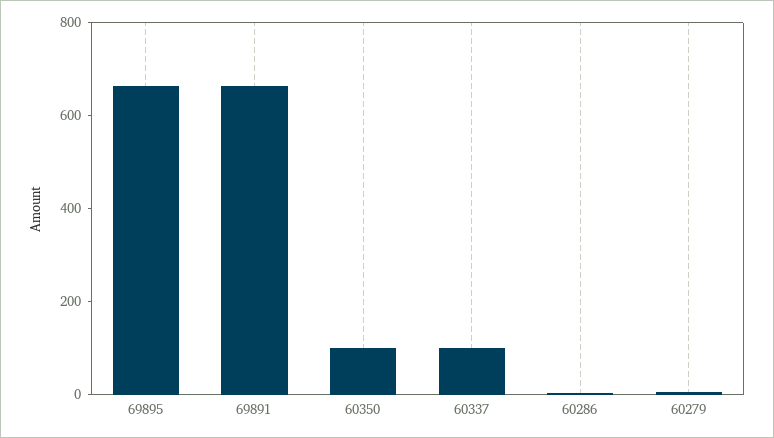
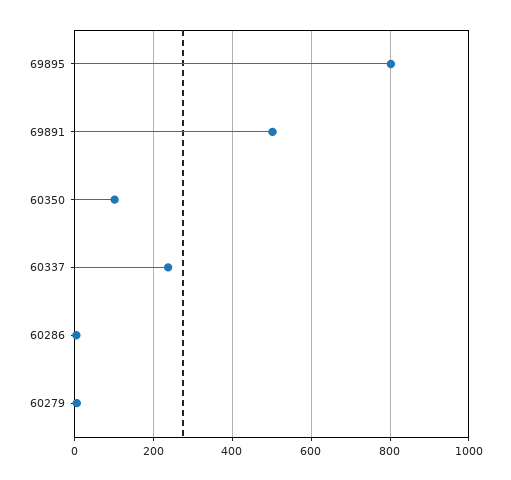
69895: 650 -> 800
69891: 650 -> 500
60337: 100 -> 240

